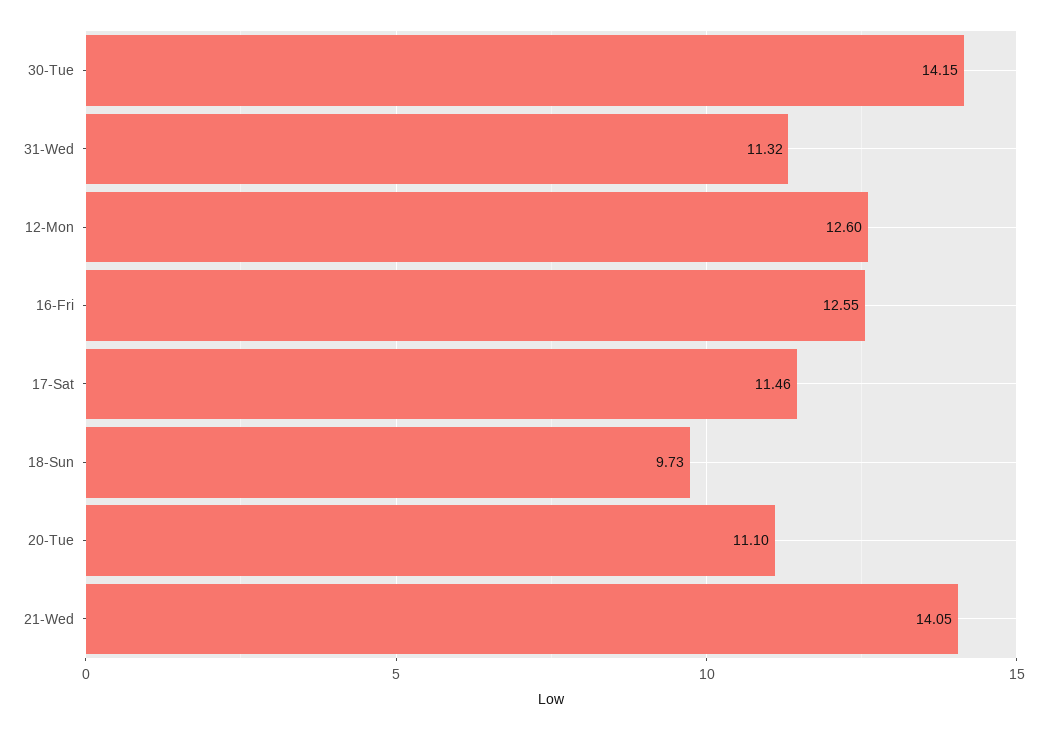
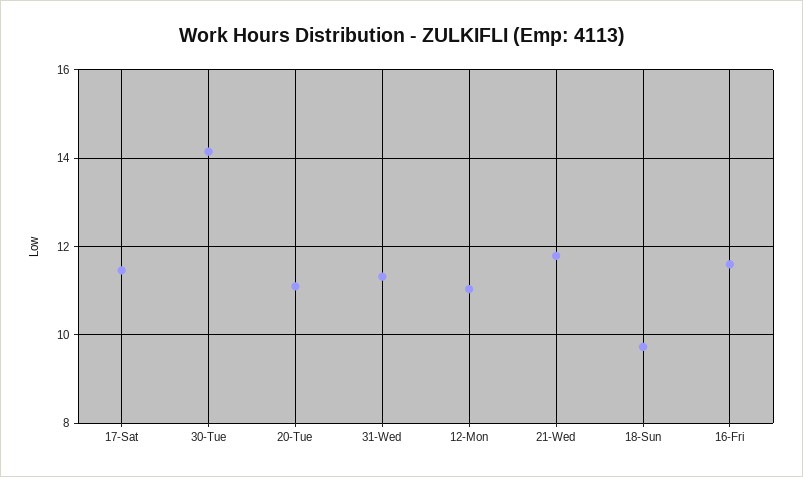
12-Mon: 12.6 -> 11
16-Fri: 12.55 -> 11.6
21-Wed: 14.05 -> 11.8

